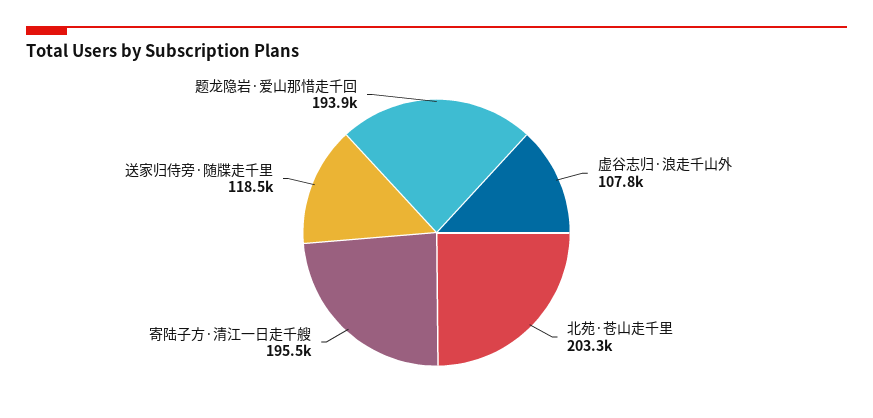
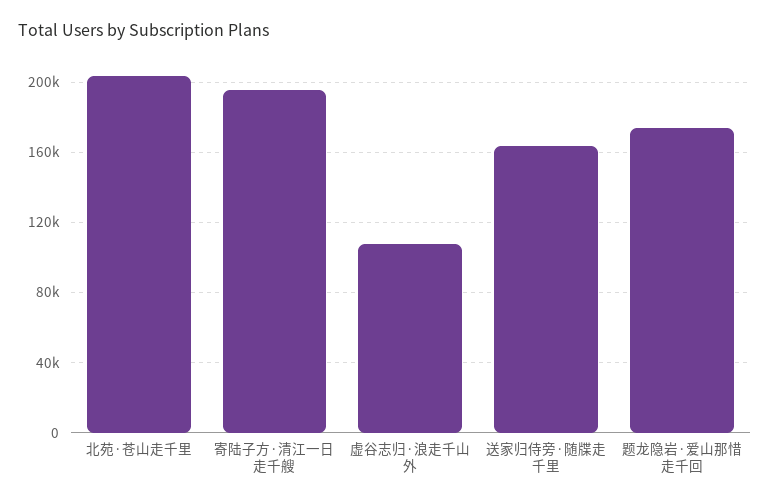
送家归侍旁·随牒走千里: 118500 -> 165000
题龙隐岩·爱山那惜走千回: 193900 -> 175000

